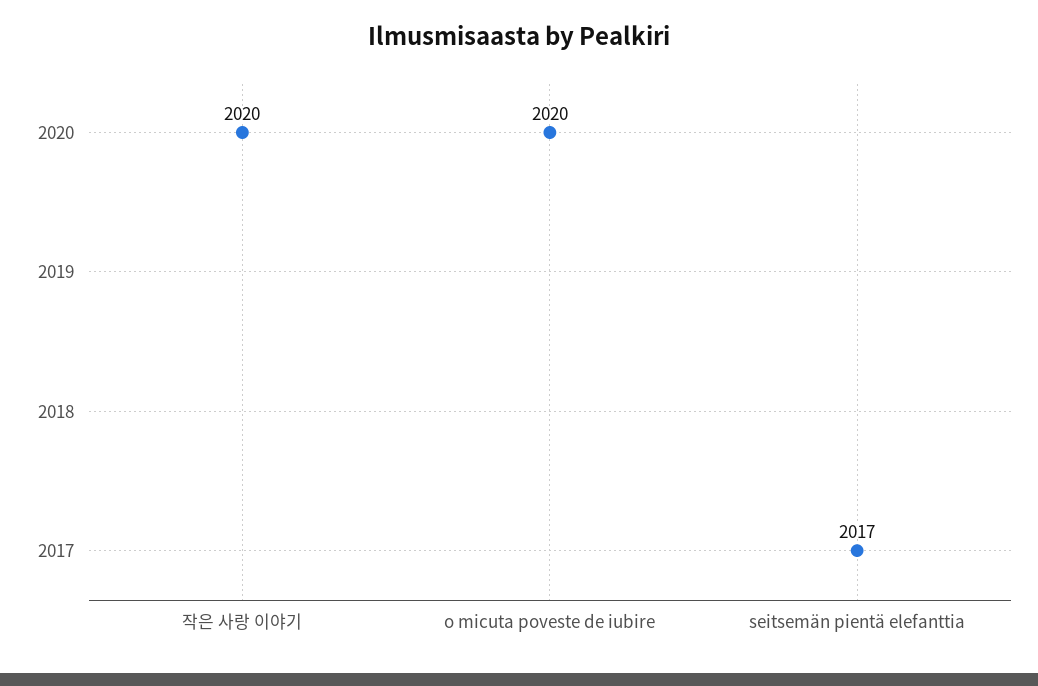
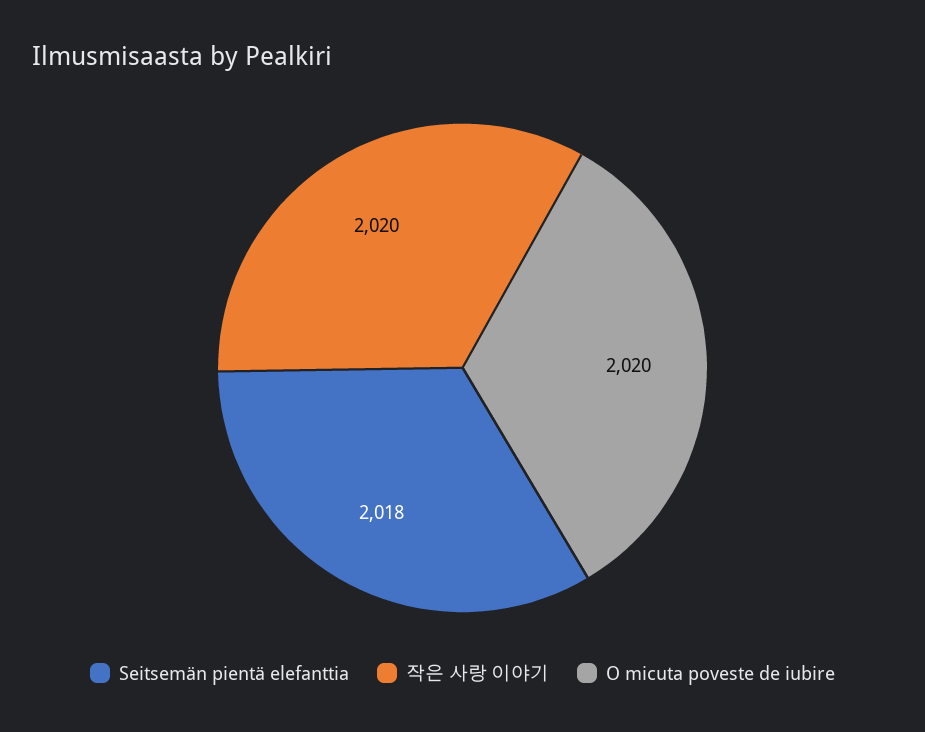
seitsemän pientä elefanttia: 2017 -> 2018

